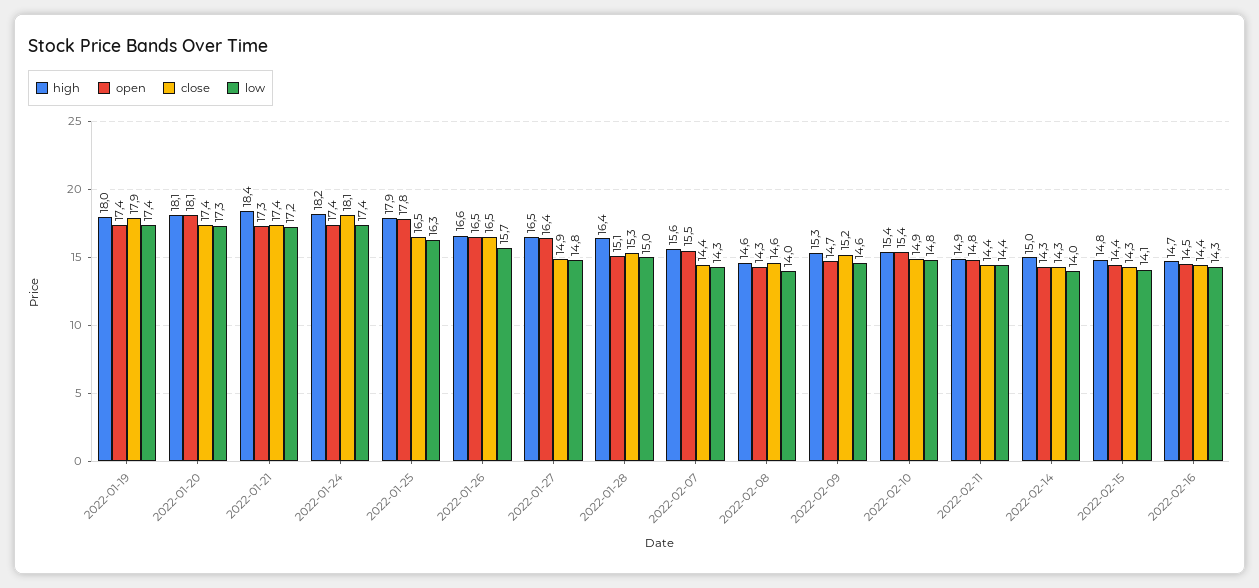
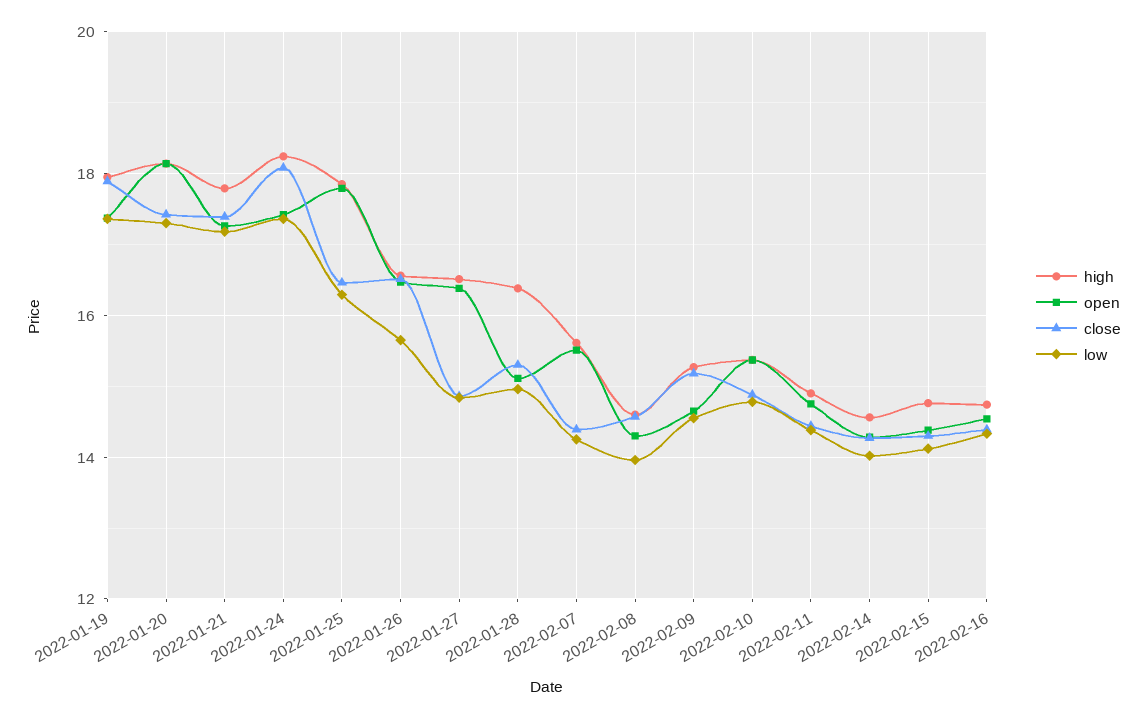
high, 2022-01-21: 18.4 -> 17.8
high, 2022-02-14: 15 -> 14.6

